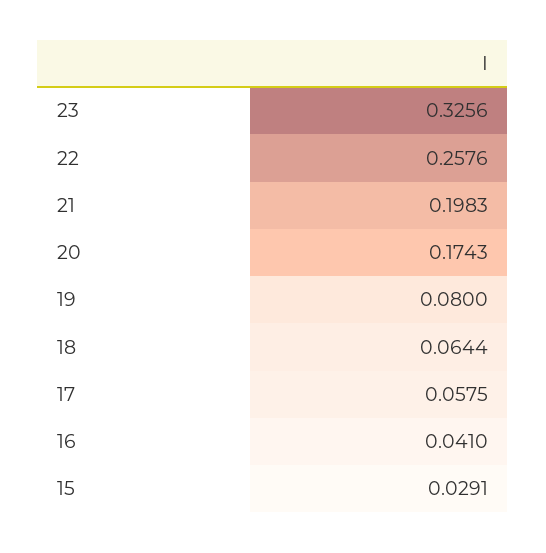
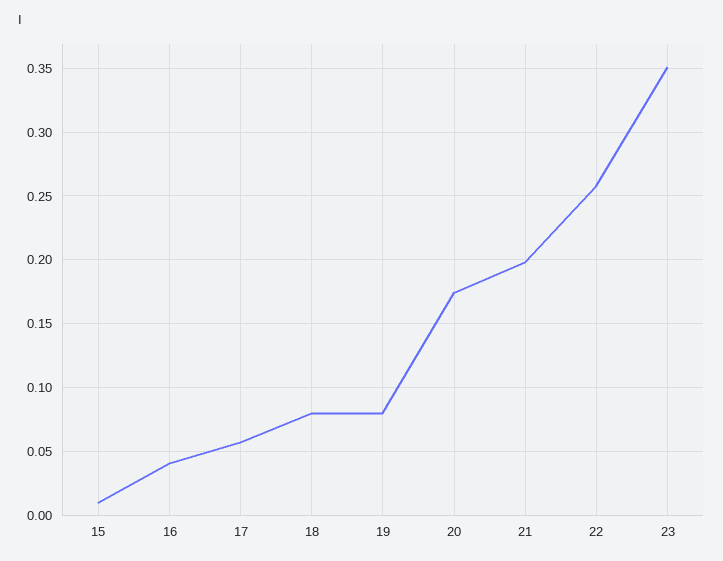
23: 0.3256 -> 0.35
18: 0.0644 -> 0.08
15: 0.0291 -> 0.01

